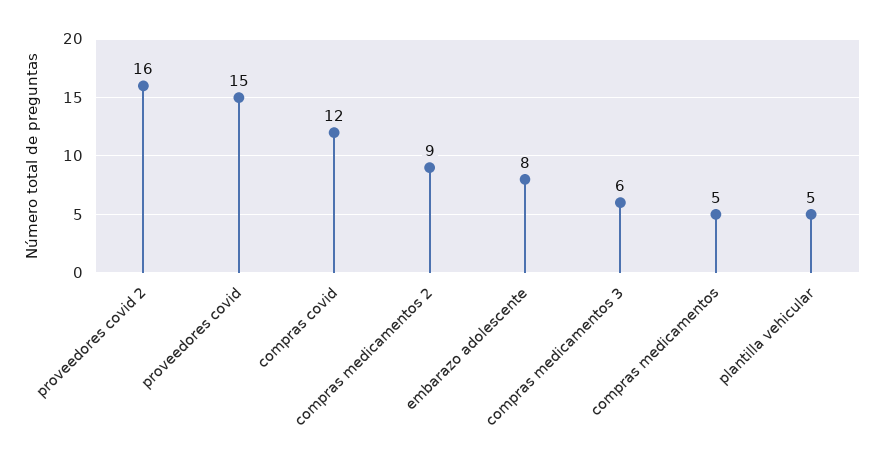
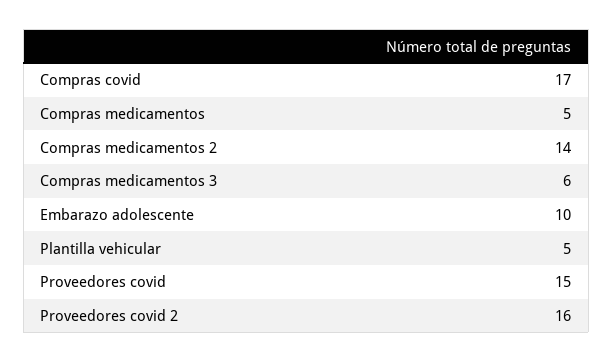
compras covid: 12 -> 17
compras medicamentos 2: 9 -> 14
embarazo adolescente: 8 -> 10

